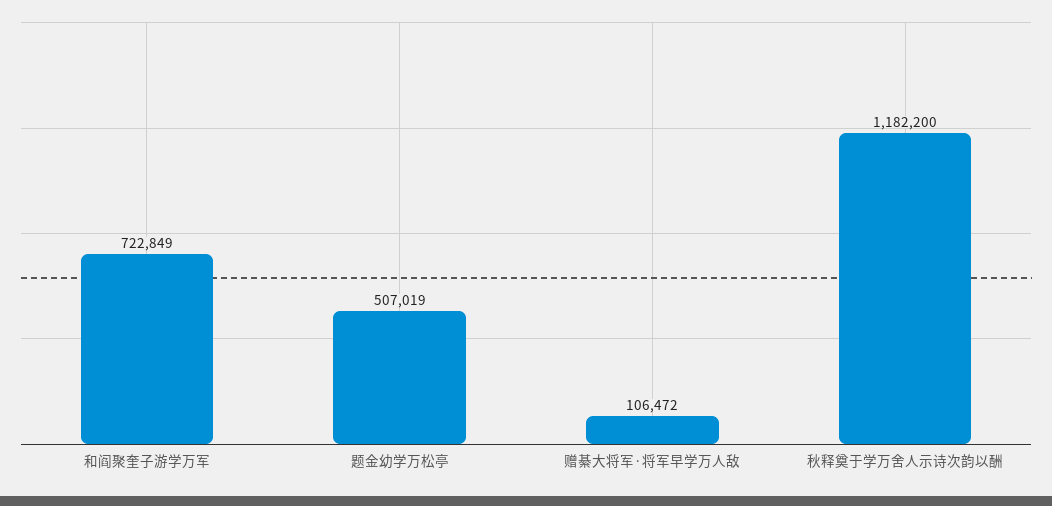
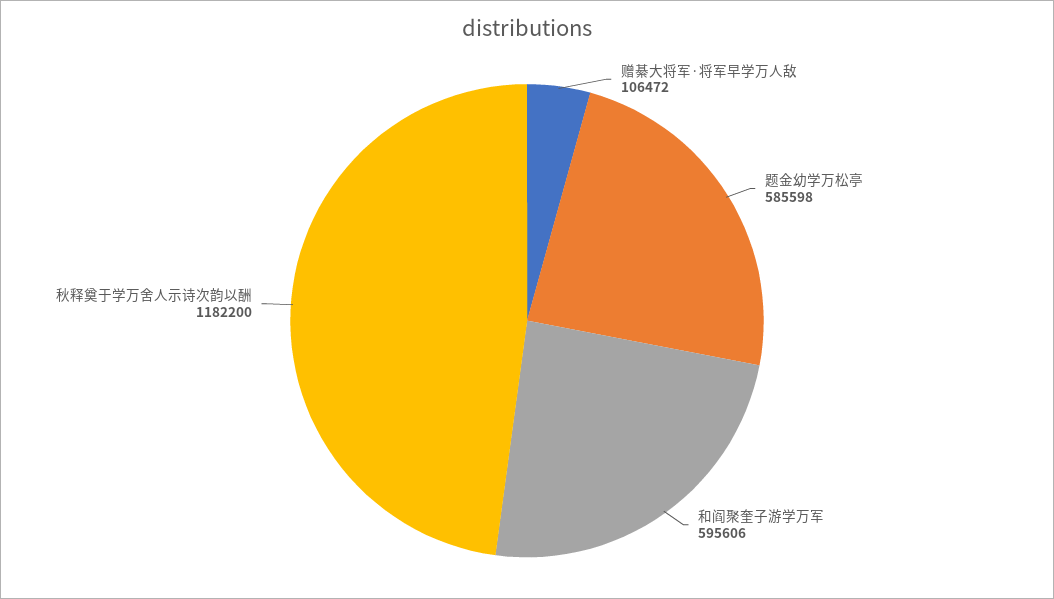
和阎聚奎子游学万军: 722849 -> 595606
题金幼学万松亭: 507019 -> 585598

